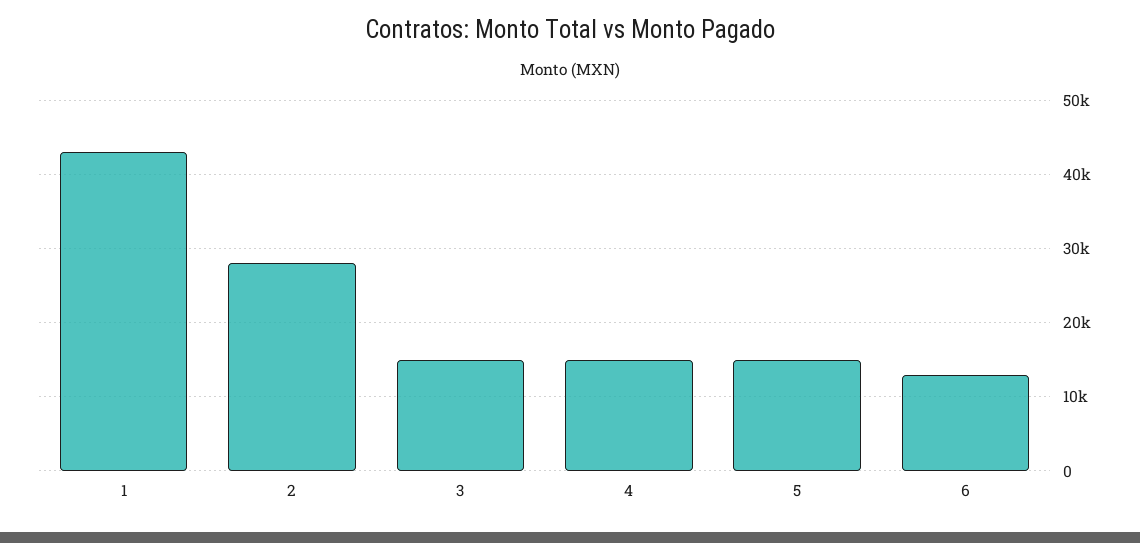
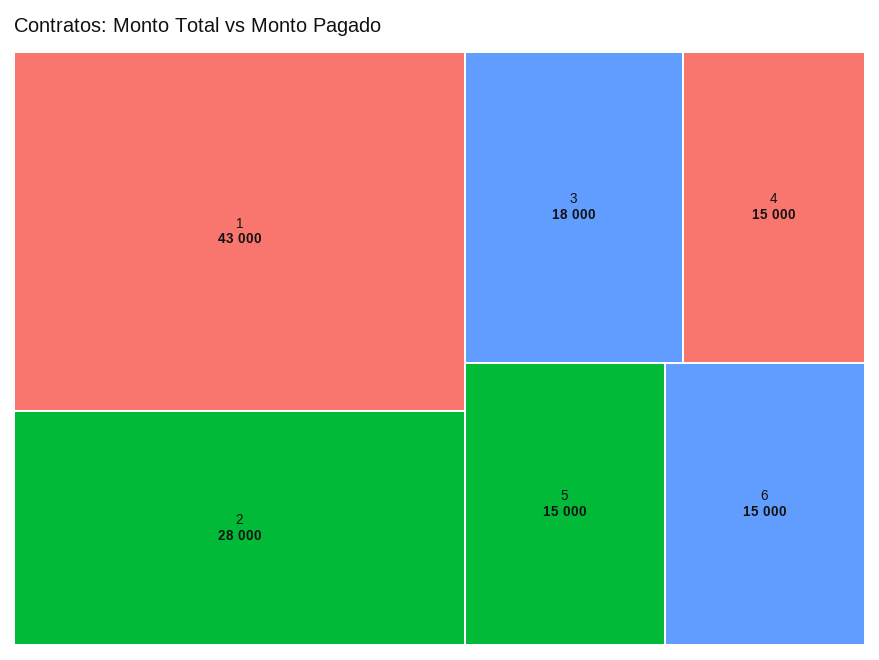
3: 15000 -> 18000
6: 13000 -> 15000

